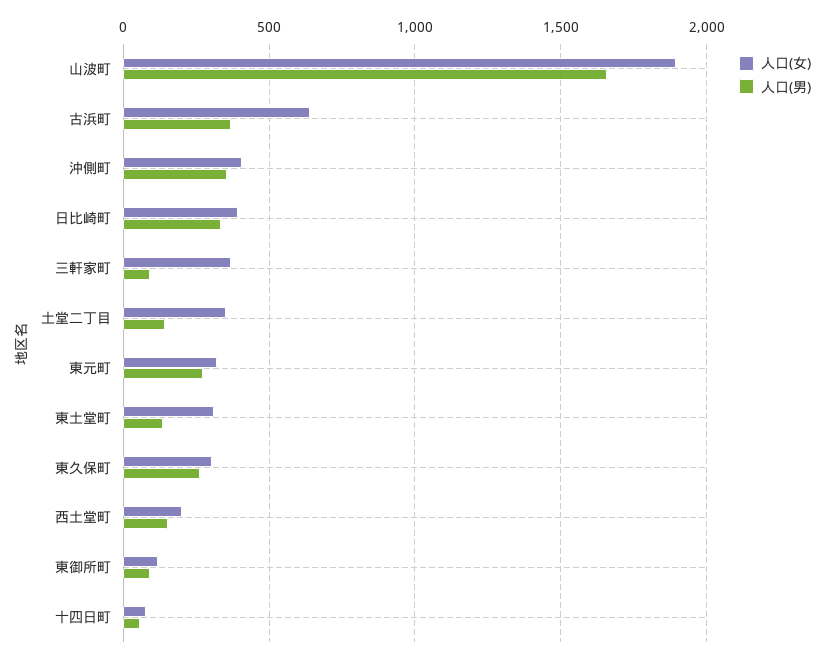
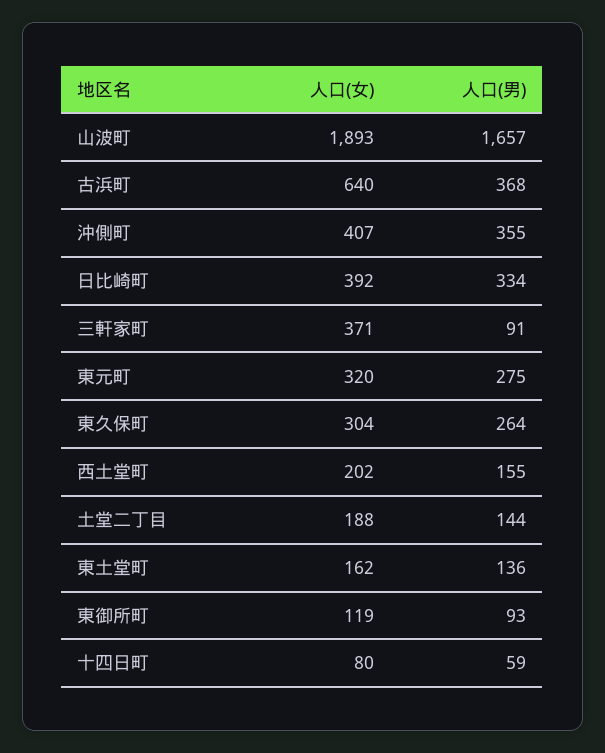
人口(女), 土堂二丁目: 350 -> 188
人口(女), 東土堂町: 300 -> 162

